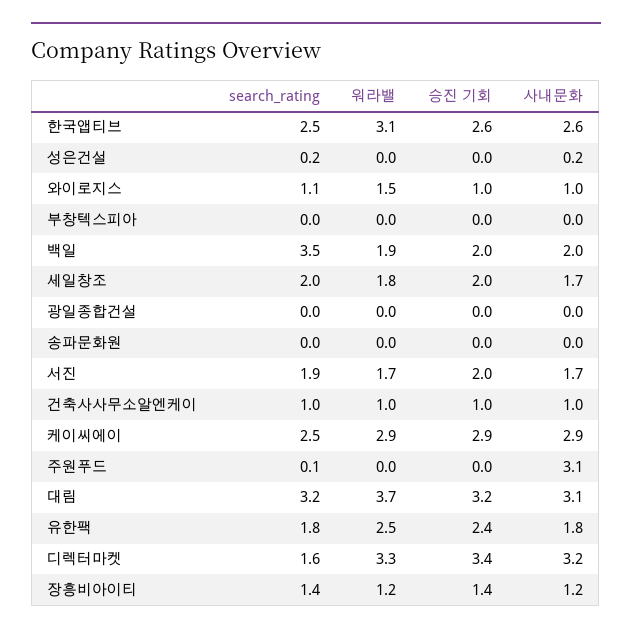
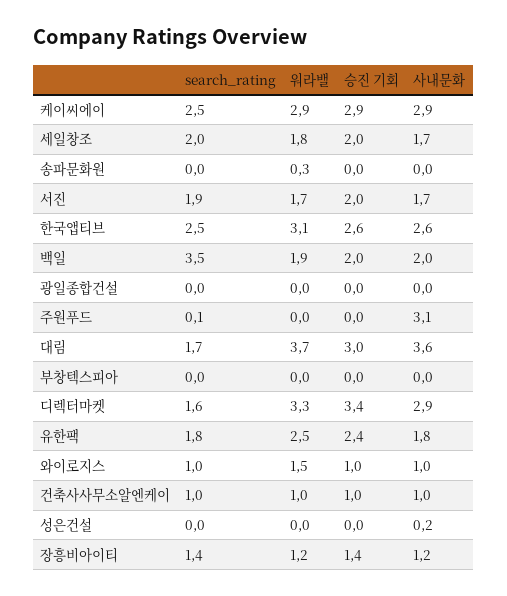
search_rating, 성은건설: 0.2 -> 0
search_rating, 와이로지스: 1.1 -> 1
워라밸, 송파문화원: 0 -> 0.3
search_rating, 대림: 3.2 -> 1.7
승진 기회, 대림: 3.2 -> 3
사내문화, 대림: 3.1 -> 3.6
사내문화, 디렉터마켓: 3.2 -> 2.9

